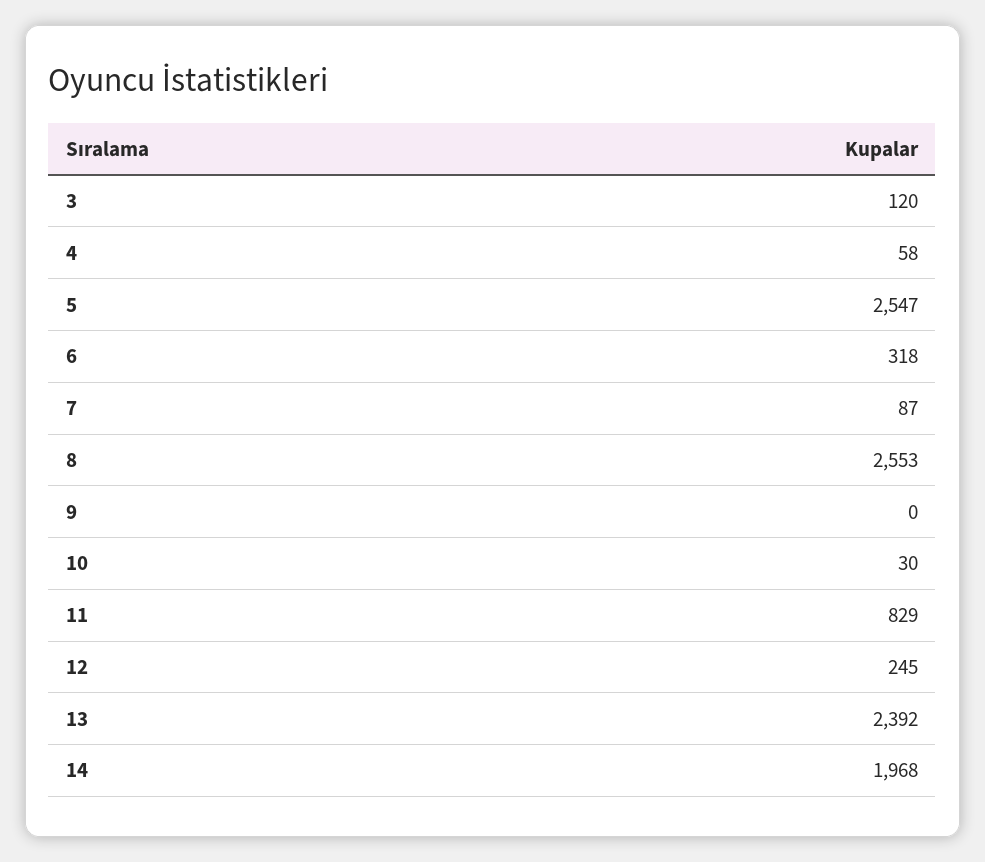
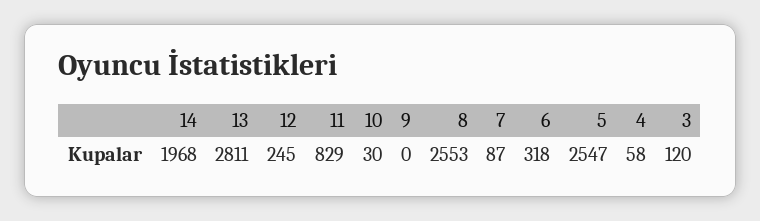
13: 2392 -> 2811

